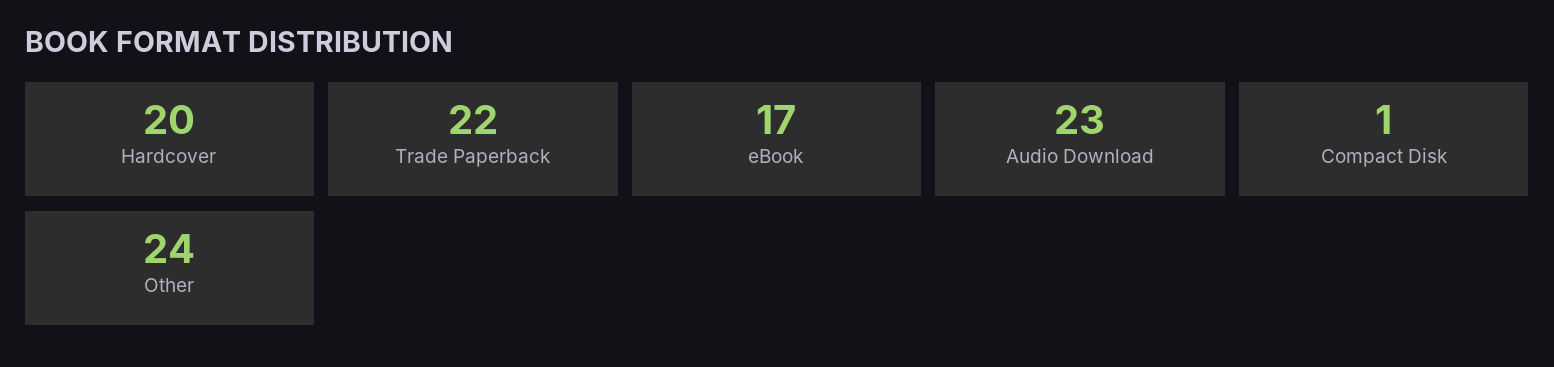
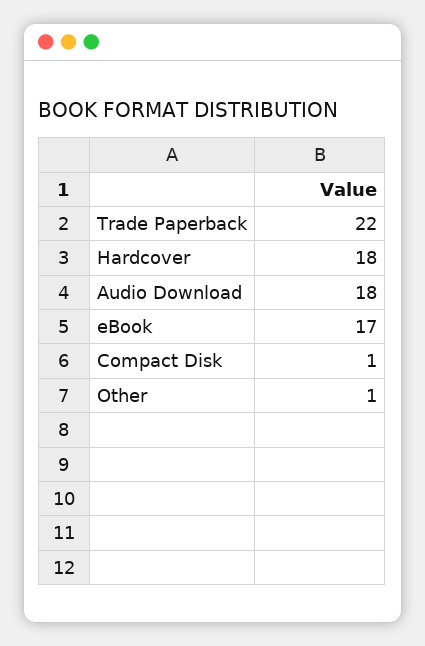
Hardcover: 20 -> 18
Audio Download: 23 -> 18
Other: 24 -> 1

